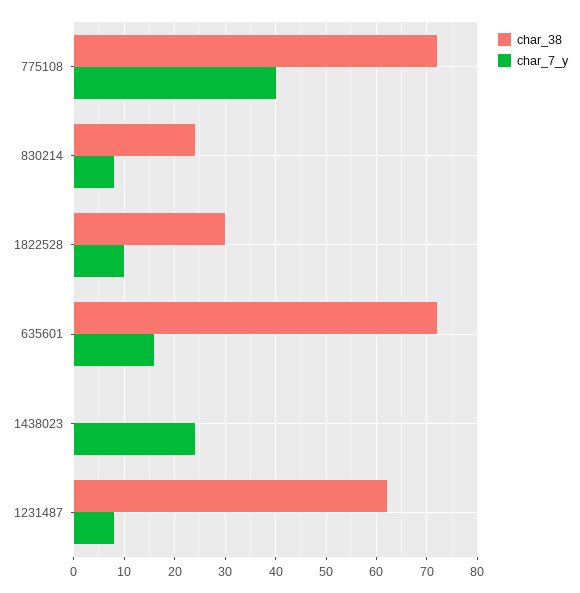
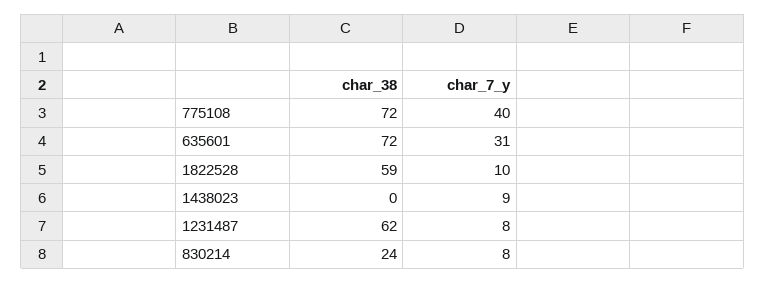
char_38, 1822528: 30 -> 59
char_7_y, 635601: 15 -> 31
char_7_y, 1438023: 25 -> 9

